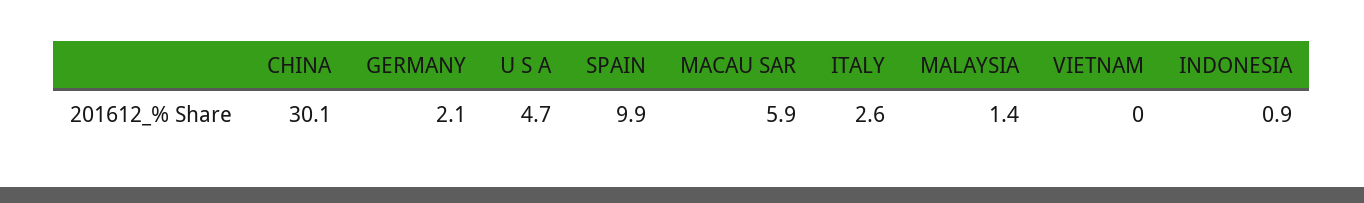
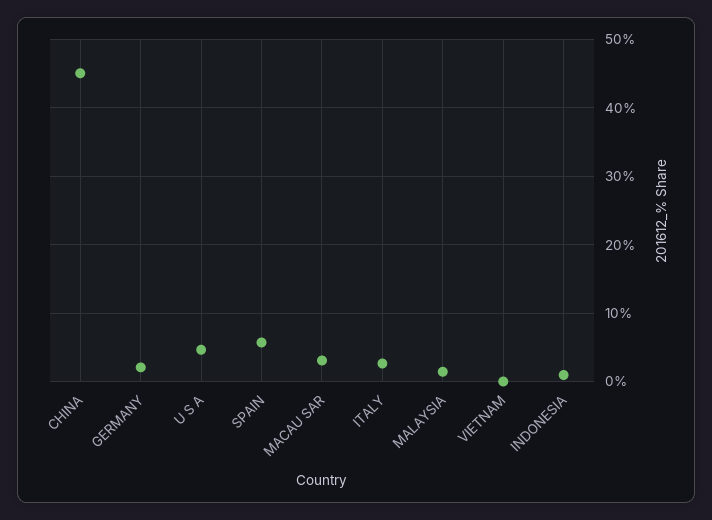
CHINA: 30.1 -> 45
SPAIN: 9.9 -> 6
MACAU SAR: 5.9 -> 3

